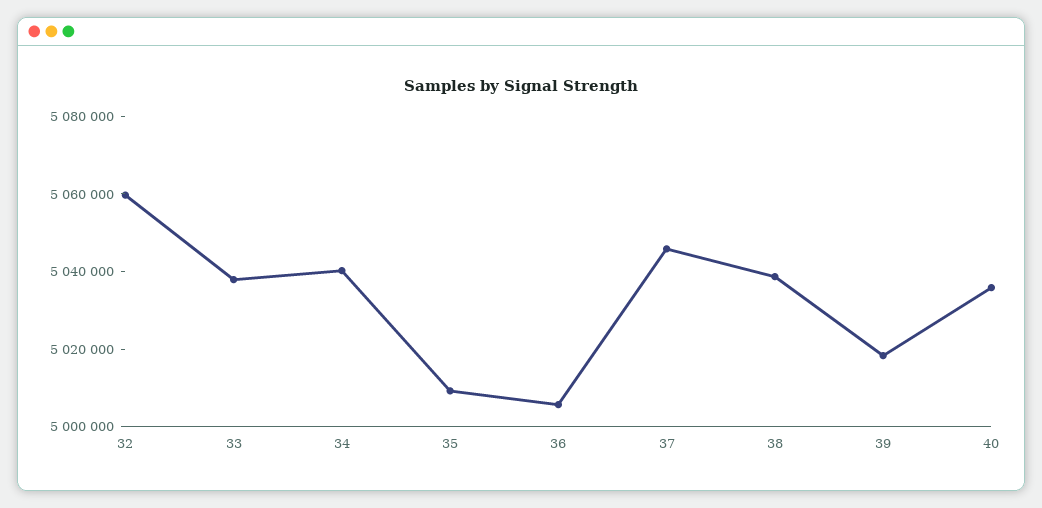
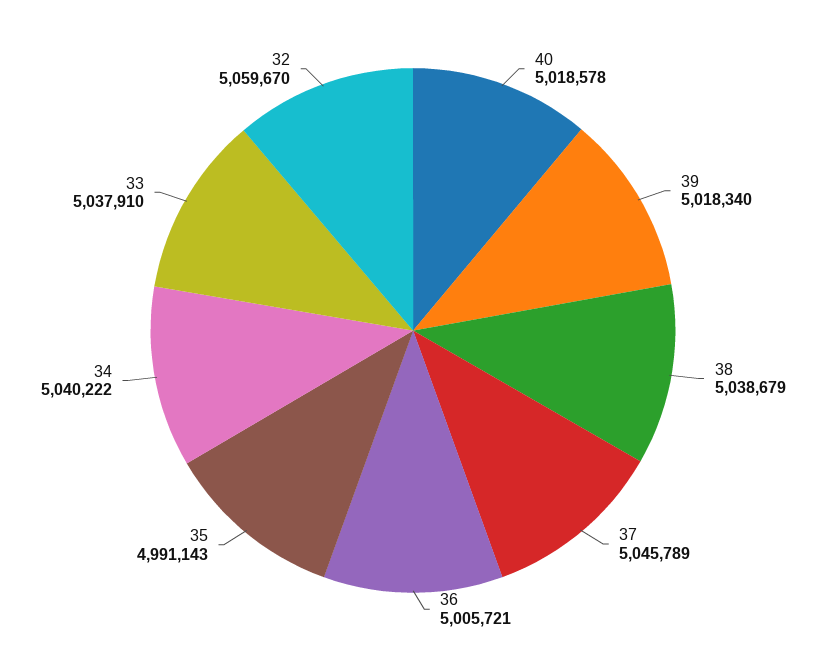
35: 5010000 -> 4991143
40: 5035000 -> 5018578

